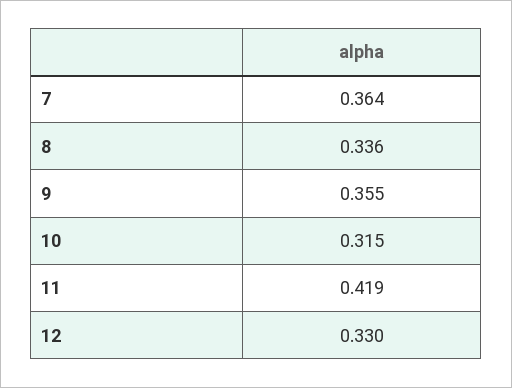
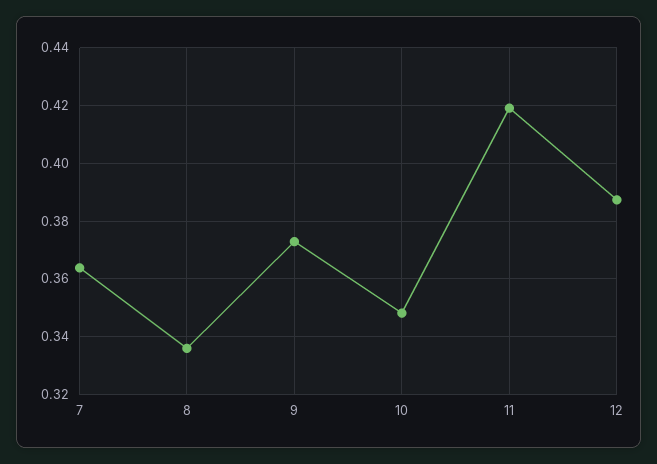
9: 0.355 -> 0.3725
10: 0.315 -> 0.3475
12: 0.33 -> 0.3875

